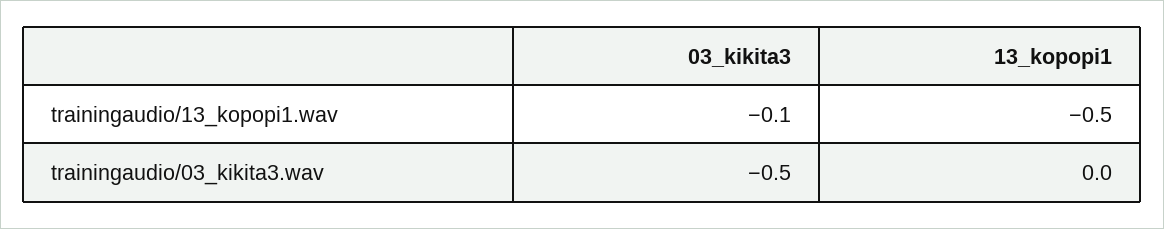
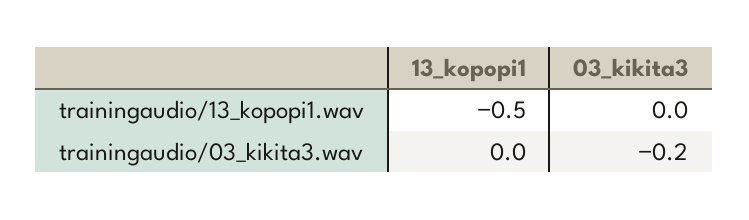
03_kikita3, trainingaudio/13_kopopi1.wav: -0.1 -> 0
03_kikita3, trainingaudio/03_kikita3.wav: -0.5 -> -0.2

